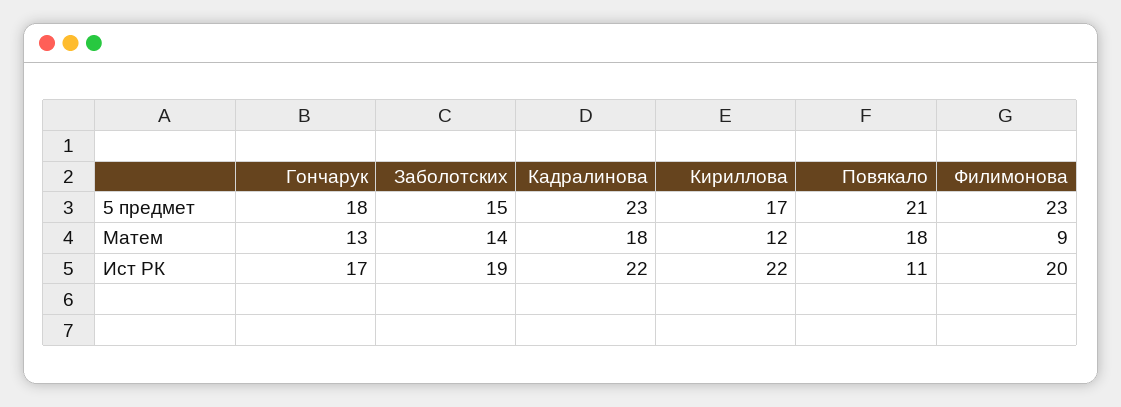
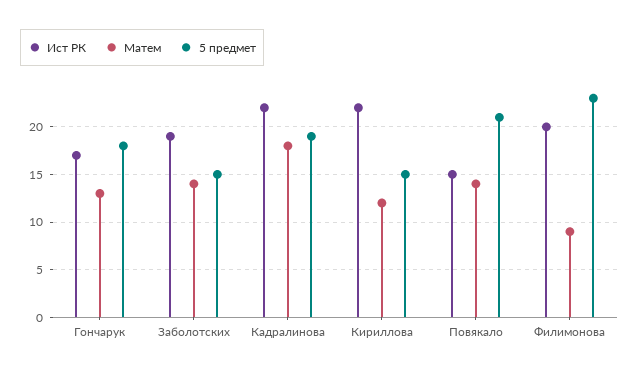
5 предмет, Кадралинова: 23 -> 19
5 предмет, Кириллова: 17 -> 15
Матем, Повякало: 18 -> 14
Ист РК, Повякало: 11 -> 15

